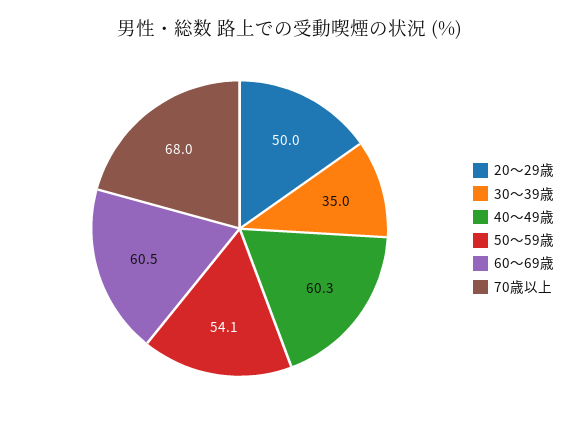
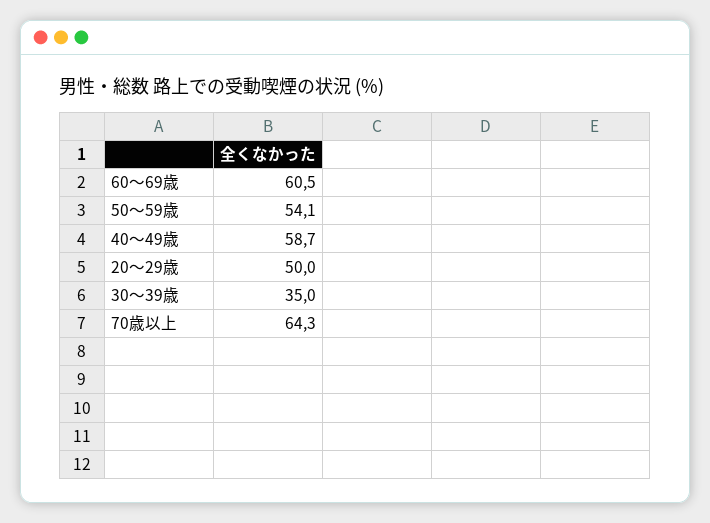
40～49歳: 60.3 -> 58.7
70歳以上: 68 -> 64.3

